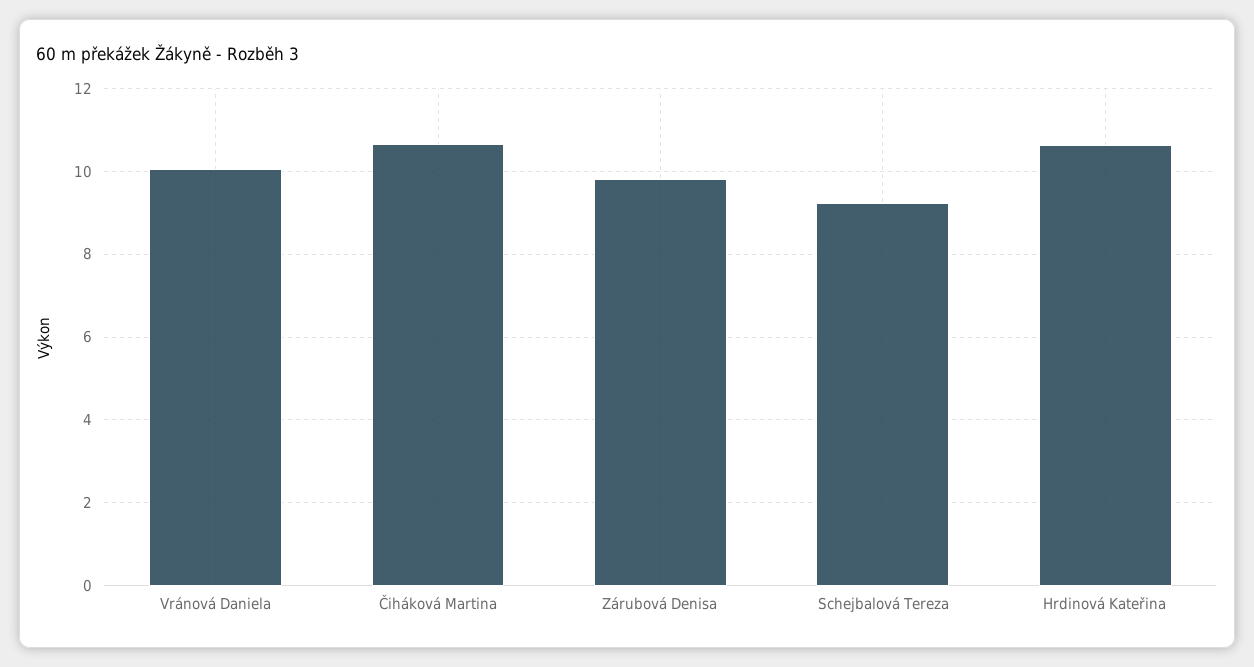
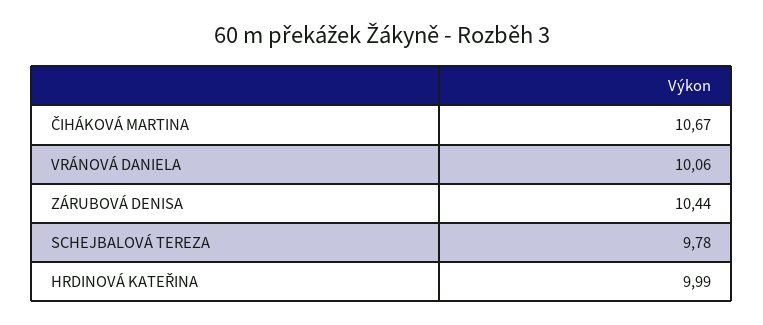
Zárubová Denisa: 9.8 -> 10.44
Schejbalová Tereza: 9.2 -> 9.78
Hrdinová Kateřina: 10.6 -> 9.99

